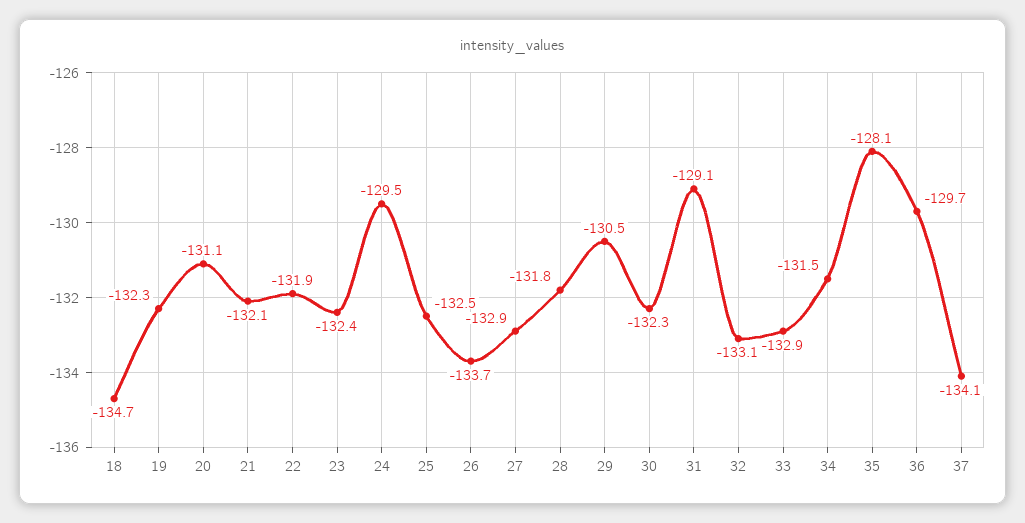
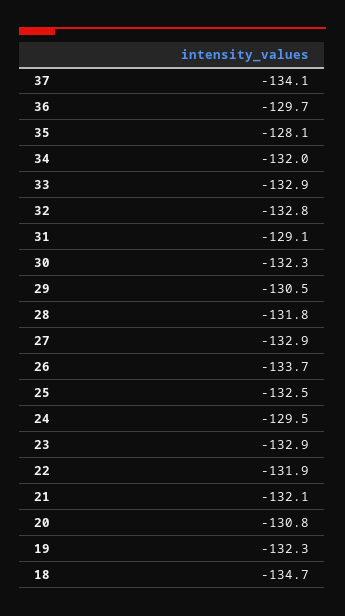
20: -131.1 -> -130.8
23: -132.4 -> -132.9
32: -133.1 -> -132.8
34: -131.5 -> -132

